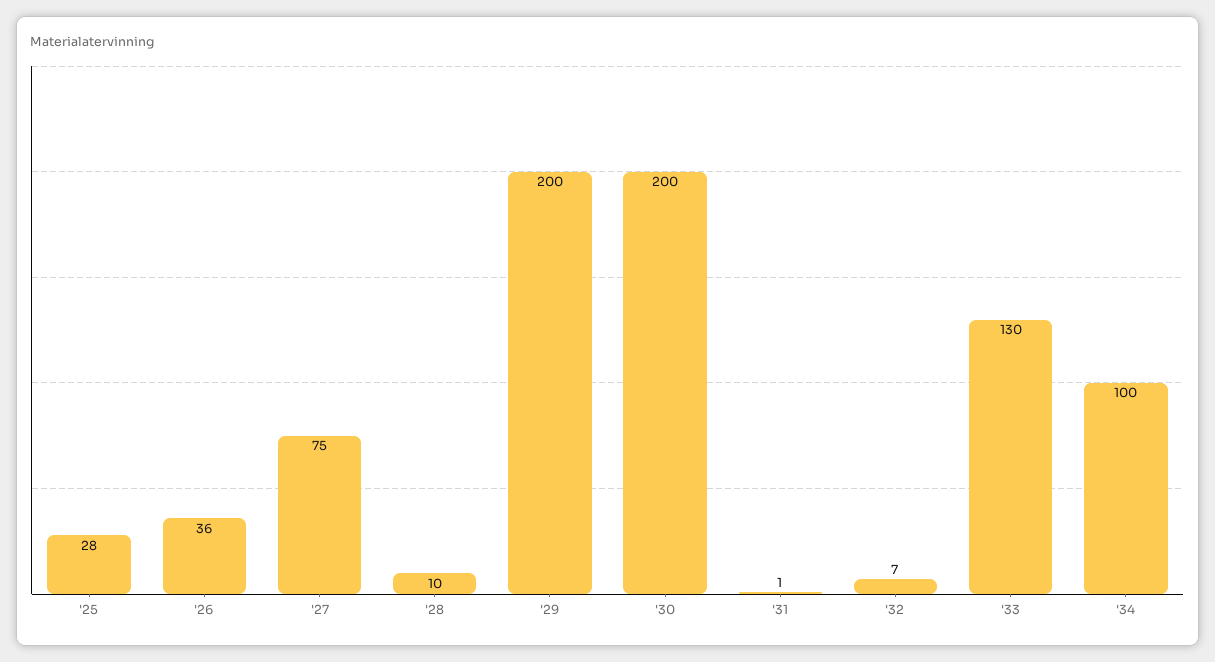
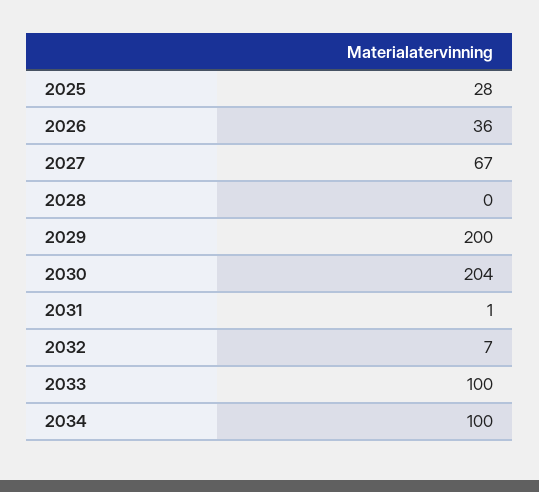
'27: 75 -> 67
'28: 10 -> 0
'30: 200 -> 204
'33: 130 -> 100

